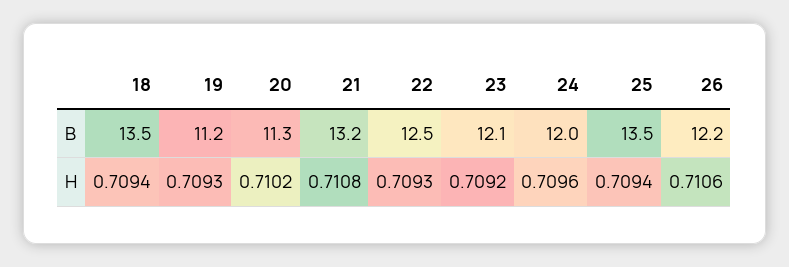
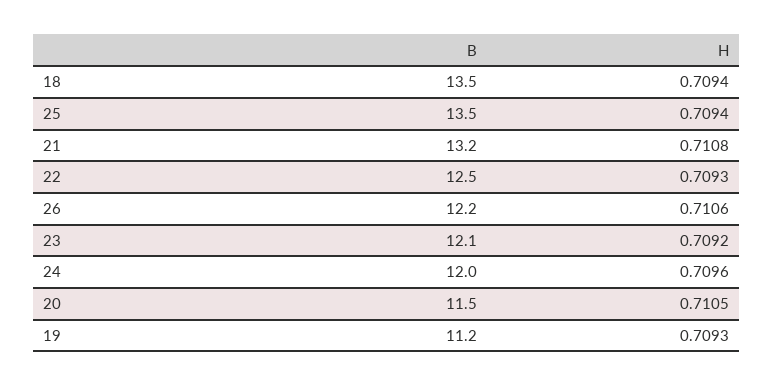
20, B: 11.3 -> 11.5
20, H: 0.7102 -> 0.7105

